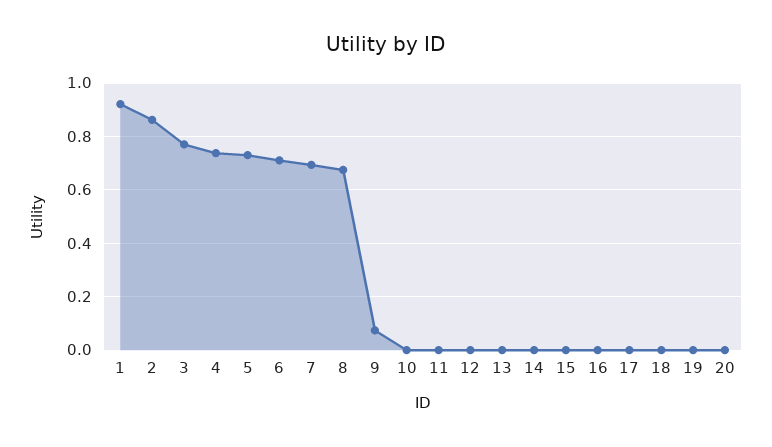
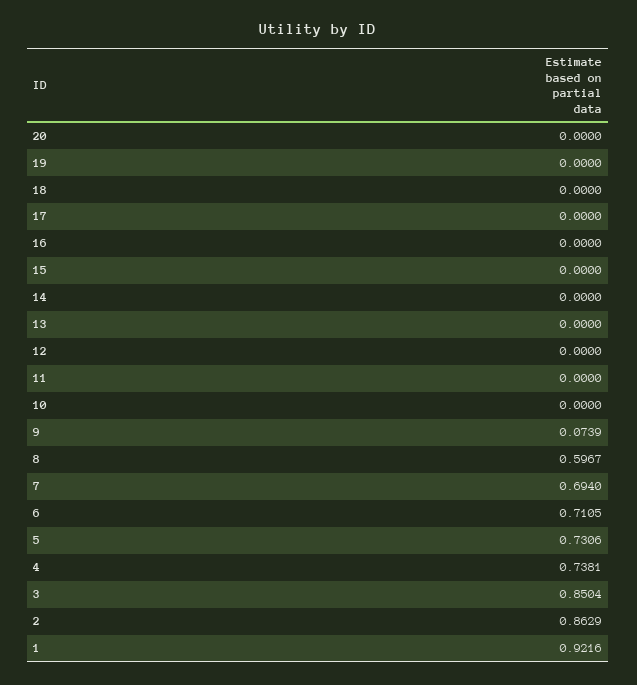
3: 0.775 -> 0.8504
8: 0.675 -> 0.5967

